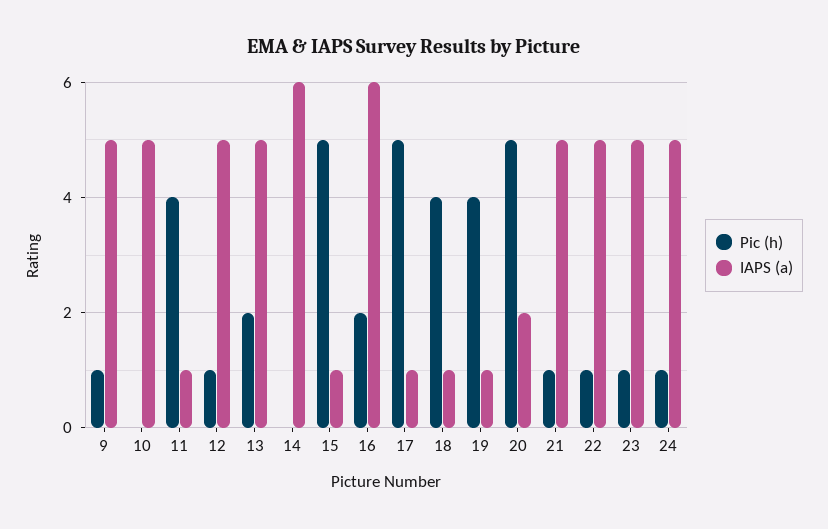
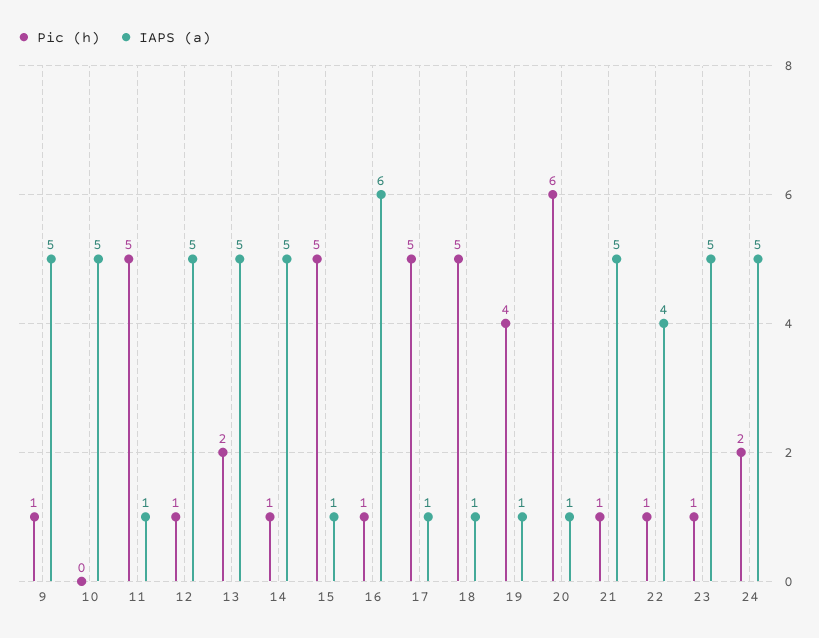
Pic (h), 11: 4 -> 5
Pic (h), 14: 0 -> 1
IAPS (a), 14: 6 -> 5
Pic (h), 16: 2 -> 1
Pic (h), 18: 4 -> 5
Pic (h), 20: 5 -> 6
IAPS (a), 20: 2 -> 1
IAPS (a), 22: 5 -> 4
Pic (h), 24: 1 -> 2

